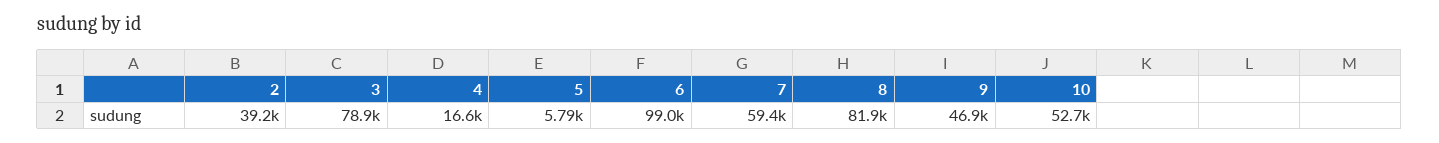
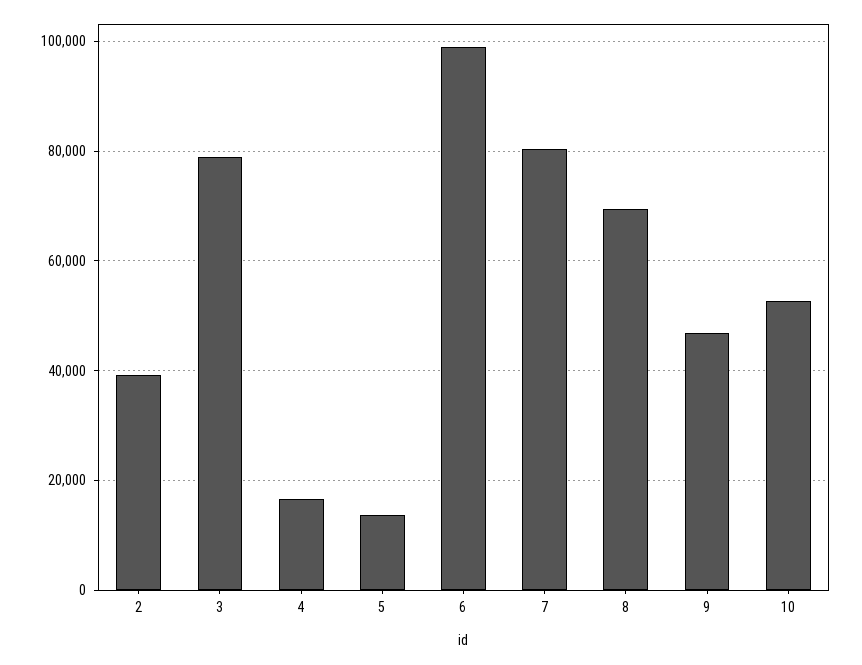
5: 5790 -> 14000
7: 59400 -> 80000
8: 81900 -> 70000

